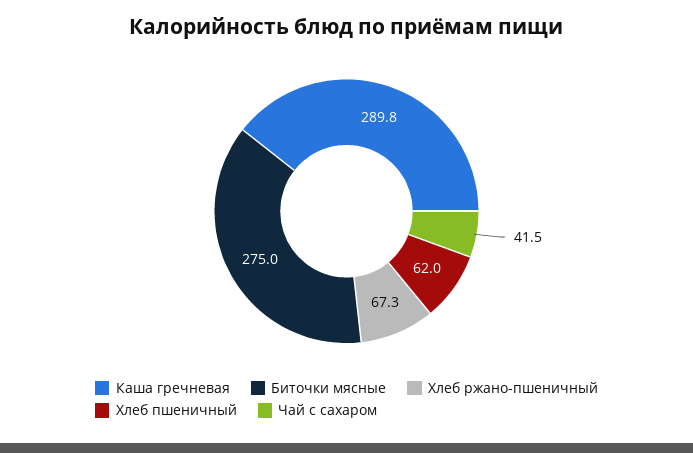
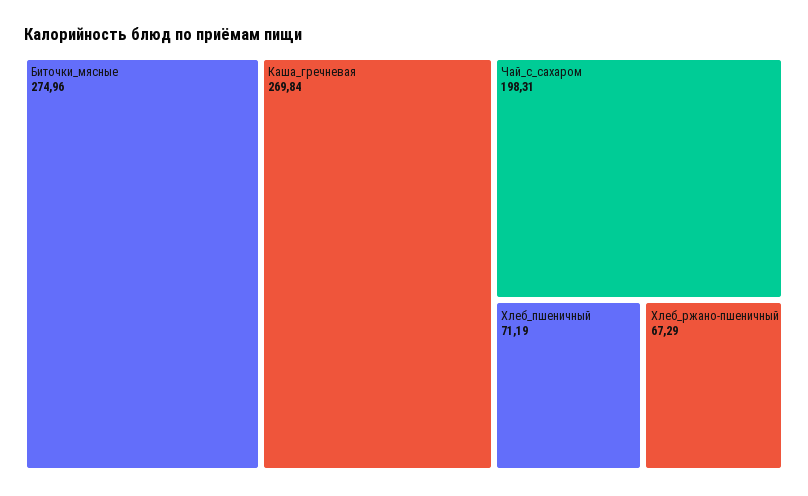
Каша гречневая: 289.8 -> 269.84
Хлеб пшеничный: 62 -> 71.19
Чай с сахаром: 41.5 -> 198.31

